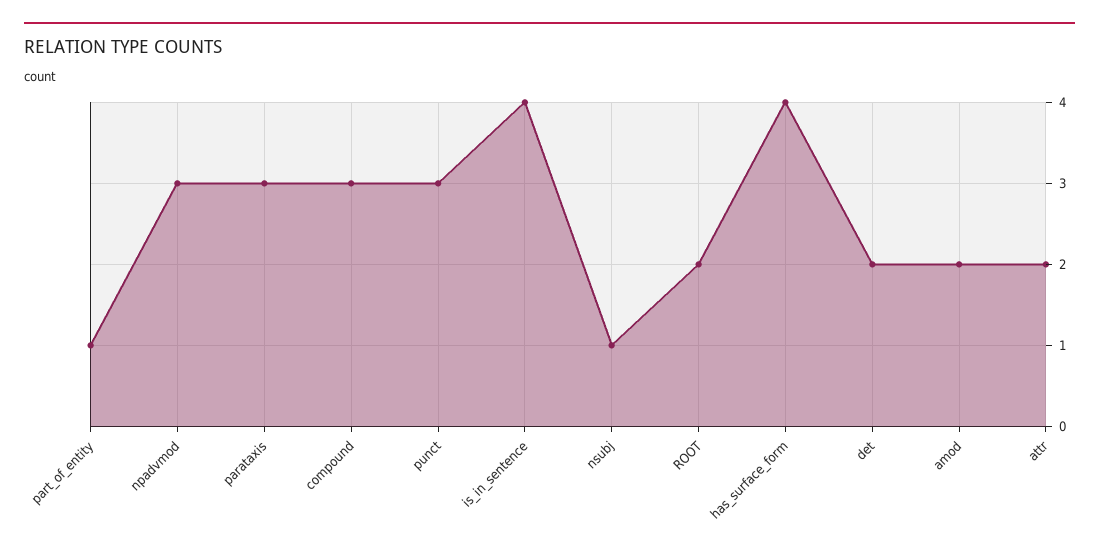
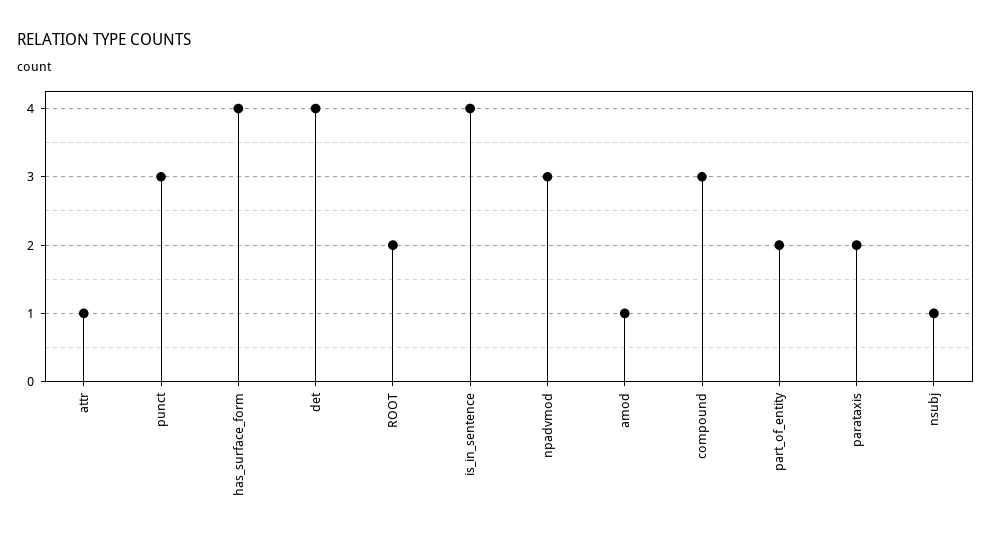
part_of_entity: 1 -> 2
parataxis: 3 -> 2
det: 2 -> 4
amod: 2 -> 1
attr: 2 -> 1

